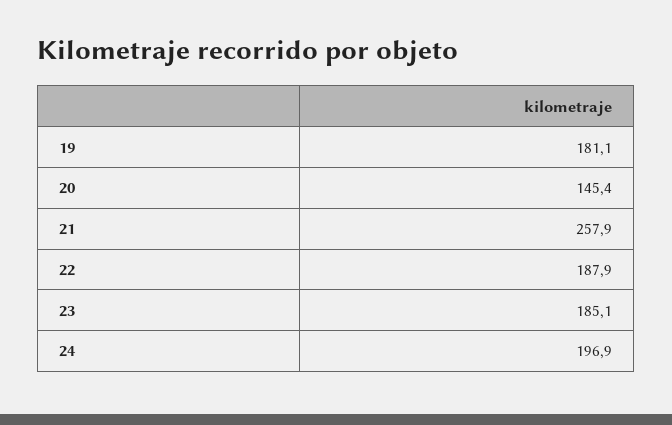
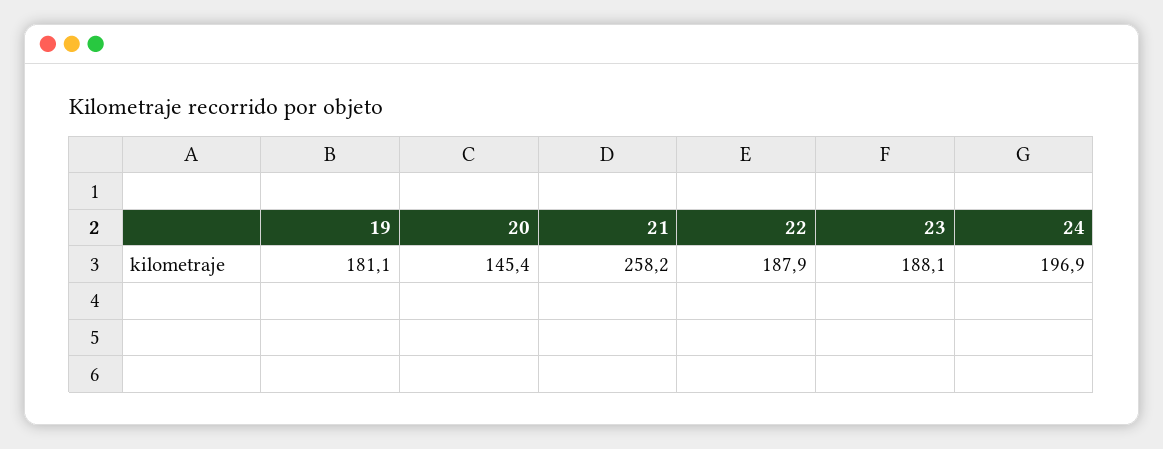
21: 257.9 -> 258.2
23: 185.1 -> 188.1

